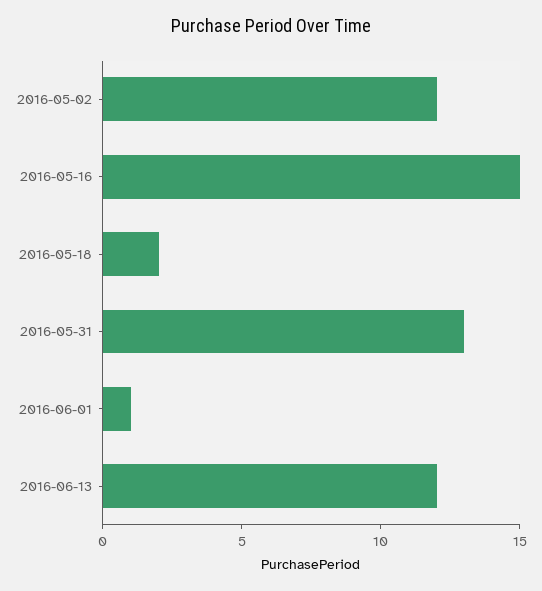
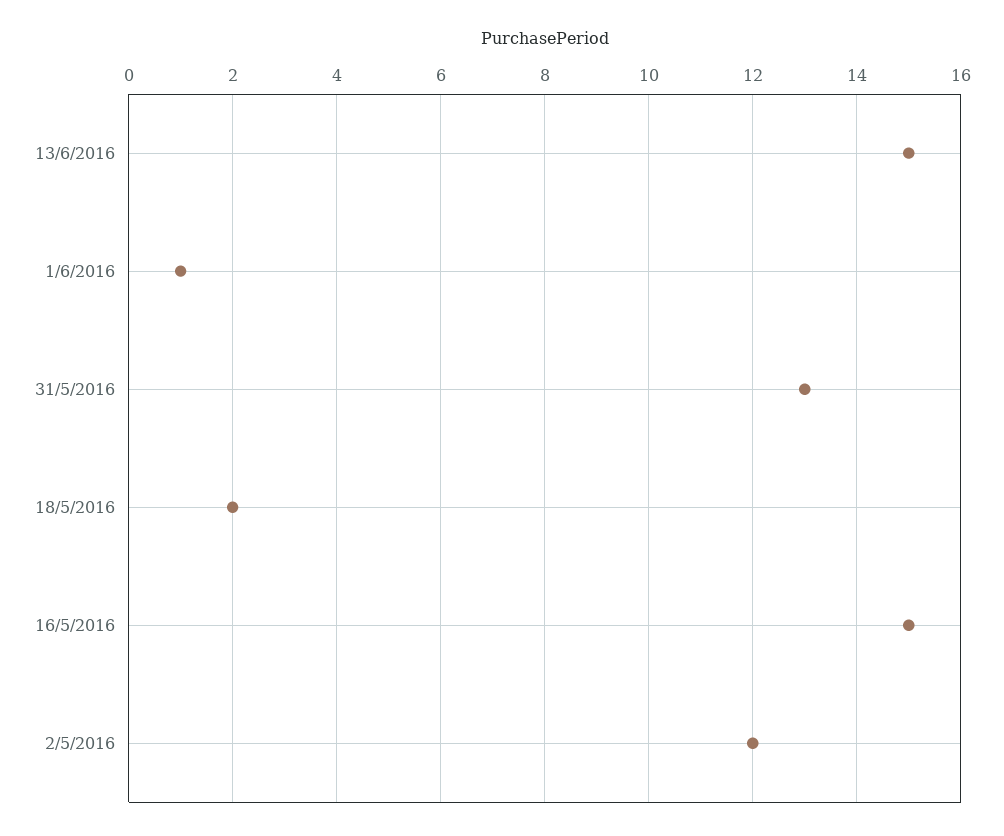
2016-06-13: 12 -> 15

